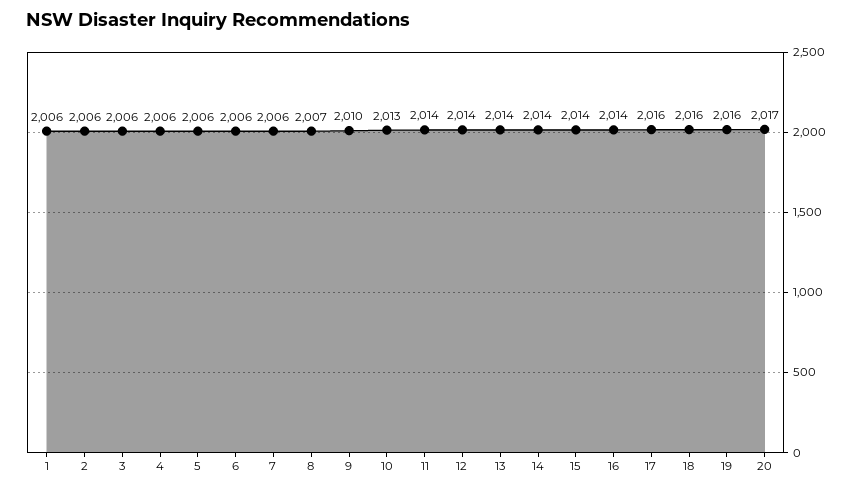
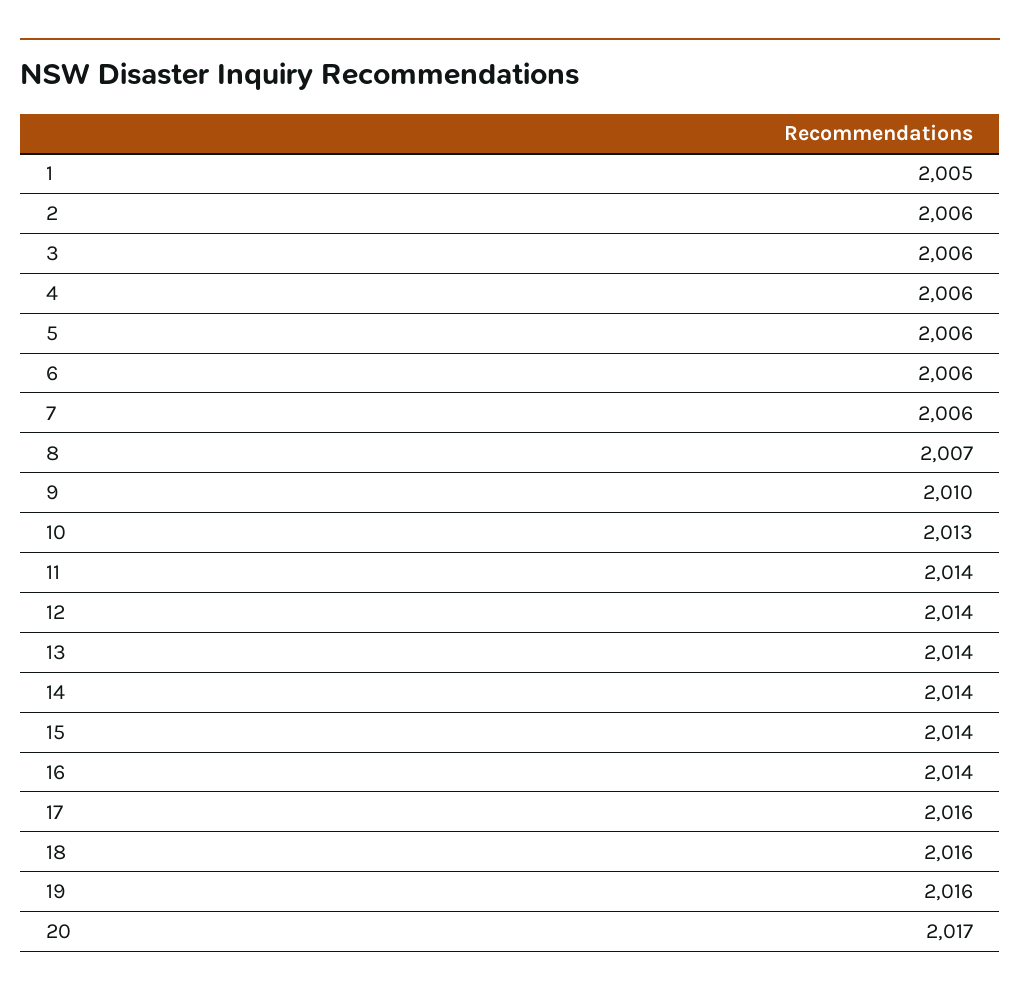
1: 2006 -> 2005

